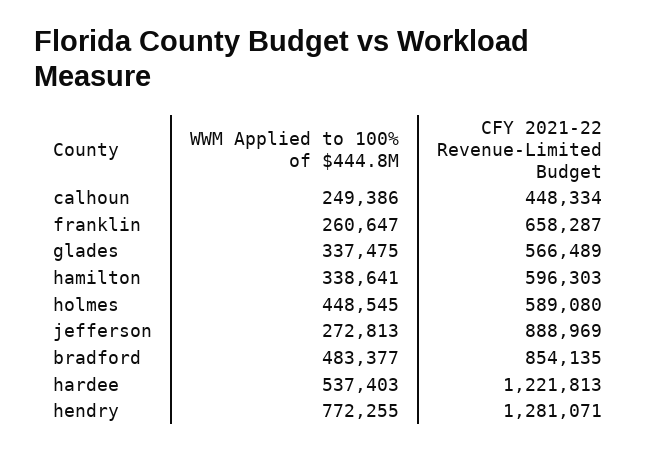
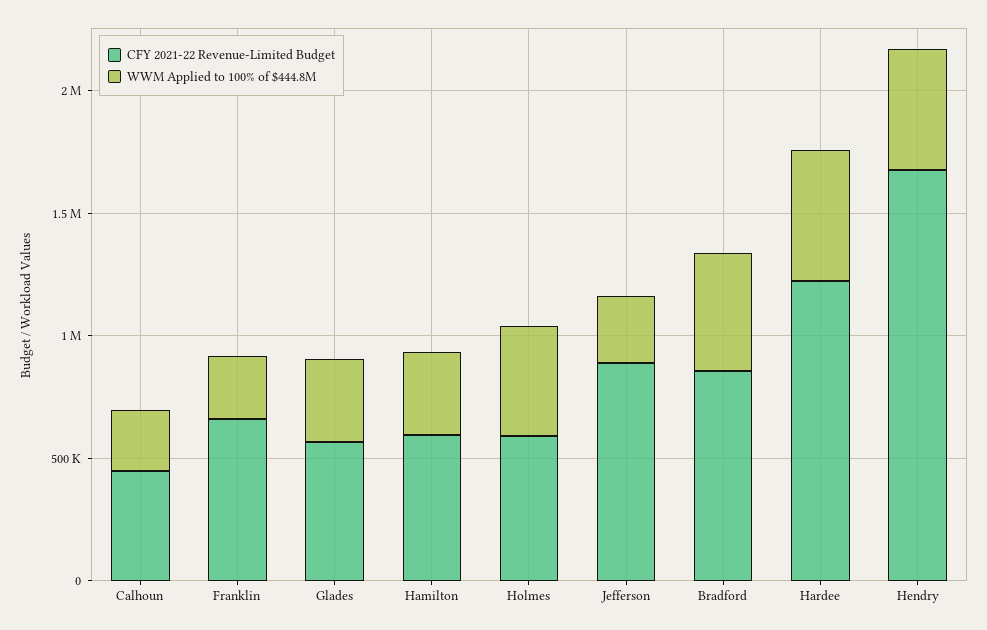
WWM Applied to 100% of $444.8M, hendry: 772255 -> 500000
CFY 2021-22 Revenue-Limited Budget, hendry: 1281071 -> 1700000

